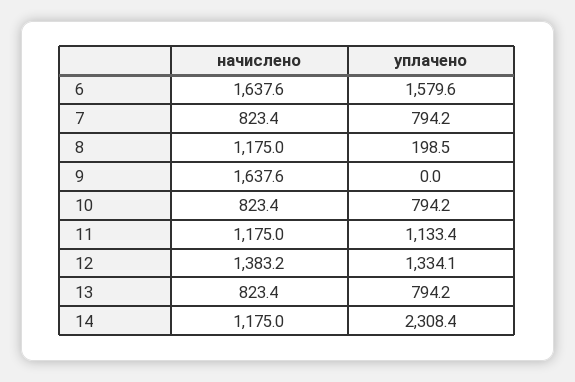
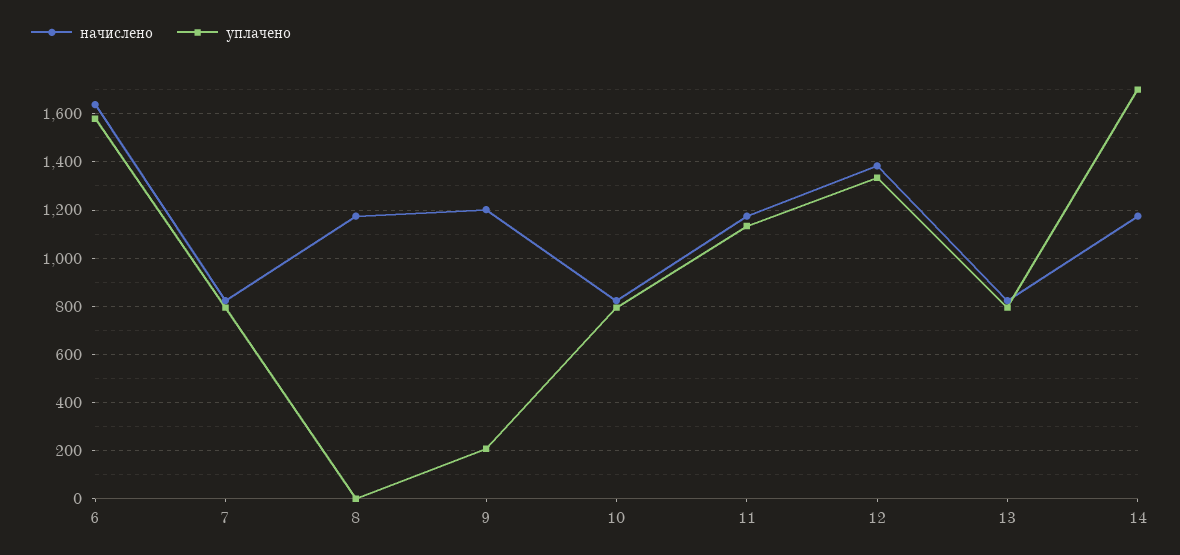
уплачено, 8: 198.5 -> 0
начислено, 9: 1637.6 -> 1200
уплачено, 9: 0 -> 200
уплачено, 14: 2308.4 -> 1700

